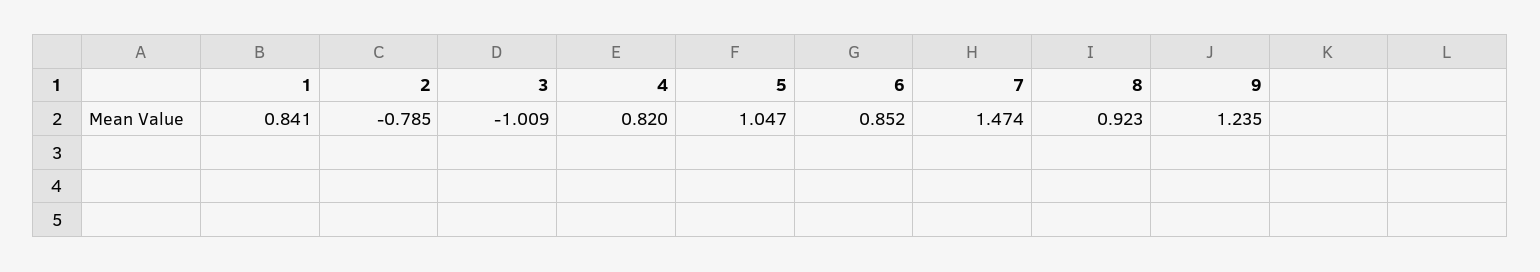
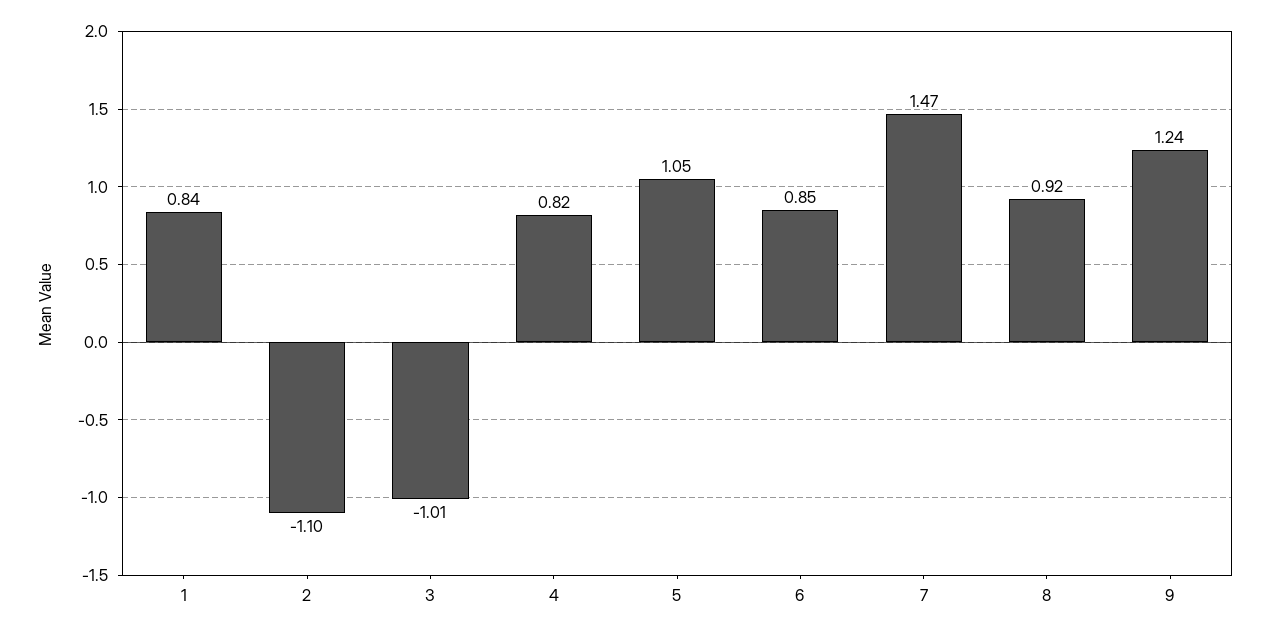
2: -0.785 -> -1.1

